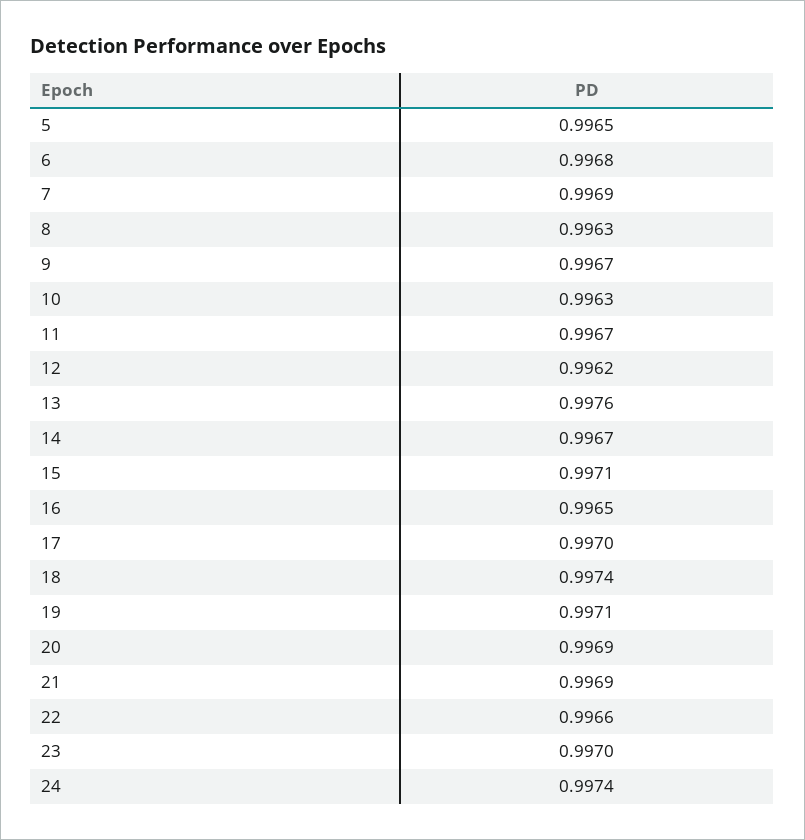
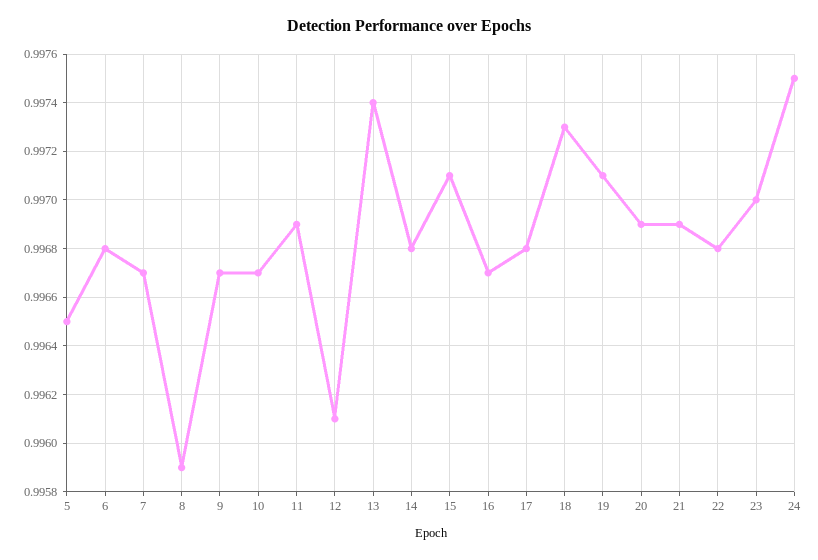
7: 0.9969 -> 0.9967
8: 0.9963 -> 0.9959
10: 0.9963 -> 0.9967
11: 0.9967 -> 0.9969
12: 0.9962 -> 0.9961
13: 0.9976 -> 0.9974
14: 0.9967 -> 0.9968
16: 0.9965 -> 0.9967
17: 0.997 -> 0.9968
18: 0.9974 -> 0.9973
22: 0.9966 -> 0.9968
24: 0.9974 -> 0.9975

